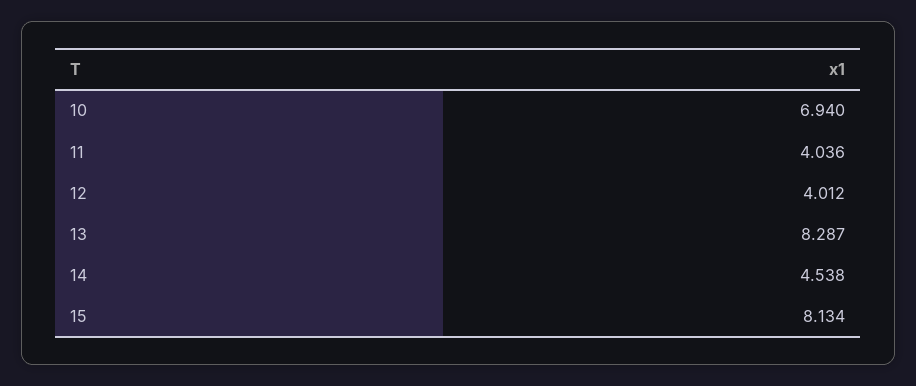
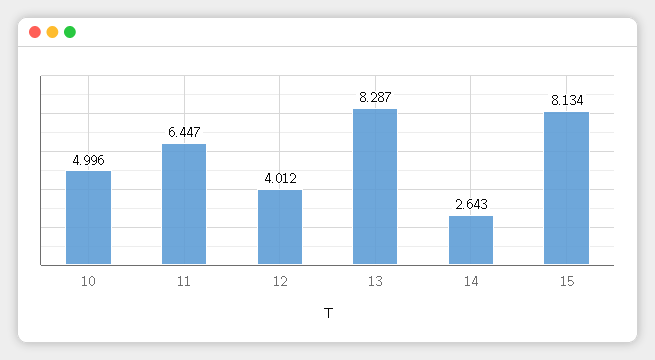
10: 6.94 -> 4.996
11: 4.036 -> 6.447
14: 4.538 -> 2.643

